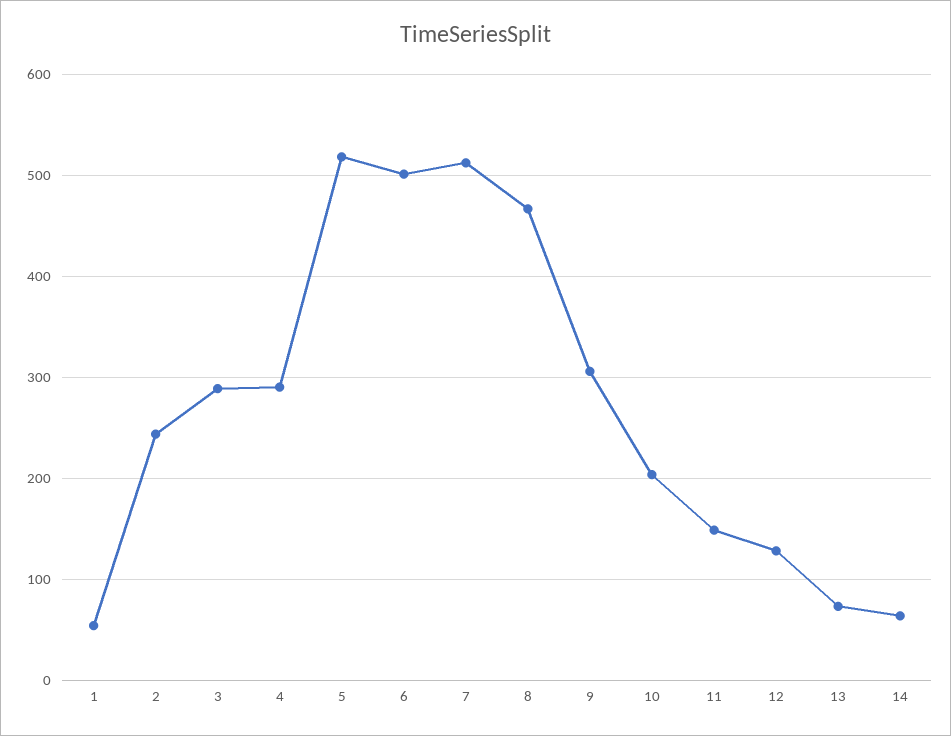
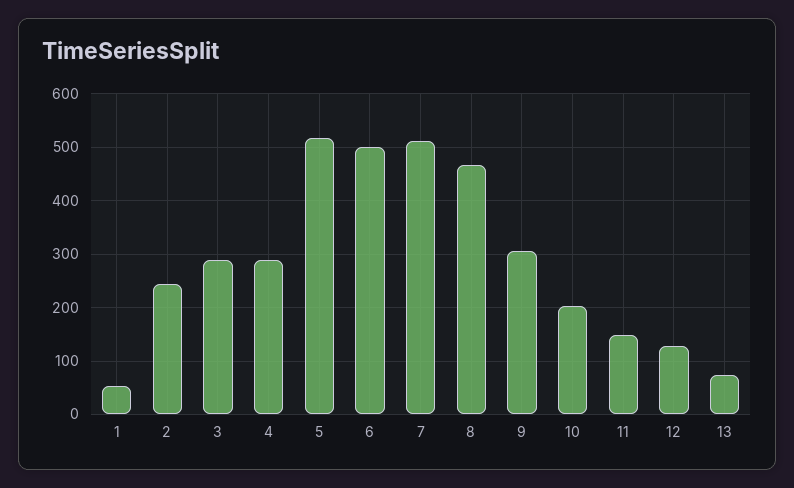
14: 60 -> none

